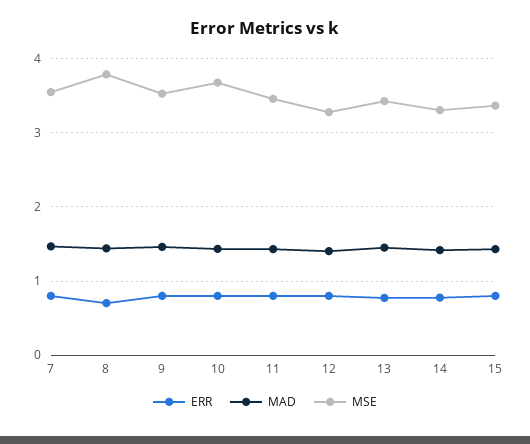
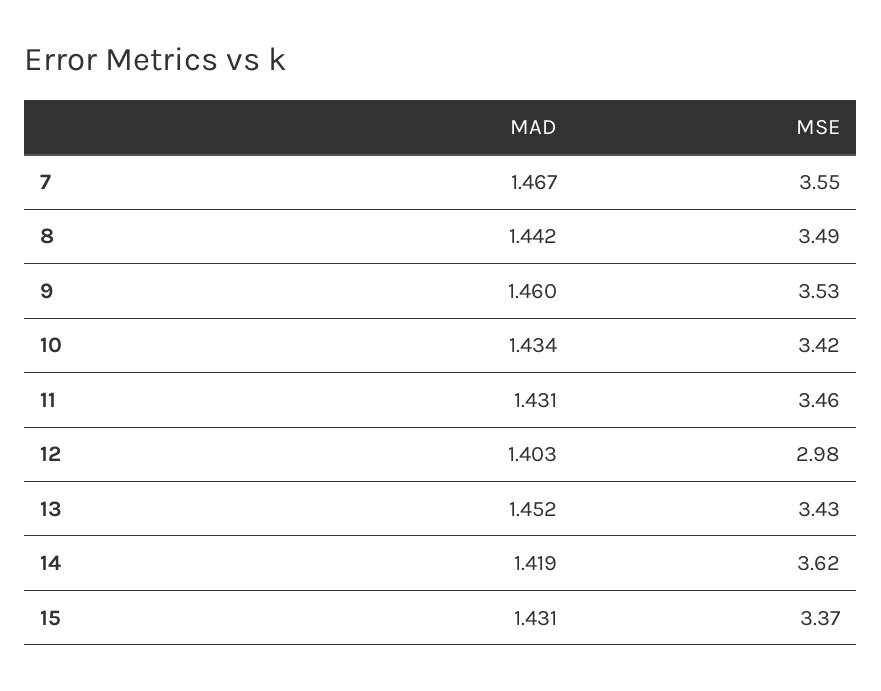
ERR, 7: 0.8 -> none
ERR, 8: 0.7 -> none
MSE, 8: 3.8 -> 3.49
ERR, 9: 0.8 -> none
ERR, 10: 0.8 -> none
MSE, 10: 3.7 -> 3.42
ERR, 11: 0.8 -> none
ERR, 12: 0.8 -> none
MSE, 12: 3.3 -> 2.98
ERR, 13: 0.8 -> none
ERR, 14: 0.8 -> none
MSE, 14: 3.3 -> 3.62
ERR, 15: 0.8 -> none

